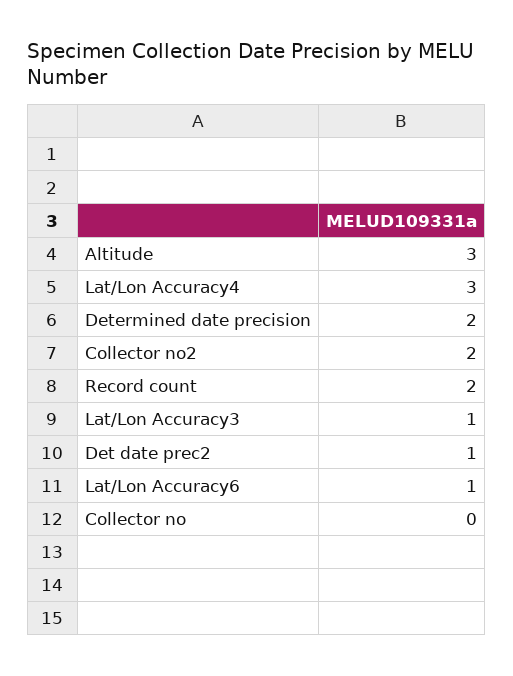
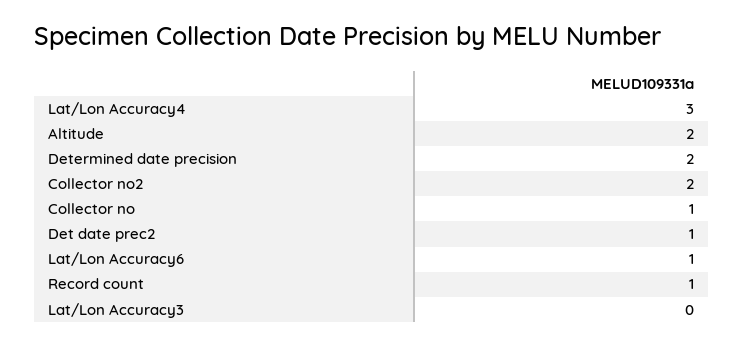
Altitude: 3 -> 2
Record count: 2 -> 1
Lat/Lon Accuracy3: 1 -> 0
Collector no: 0 -> 1

